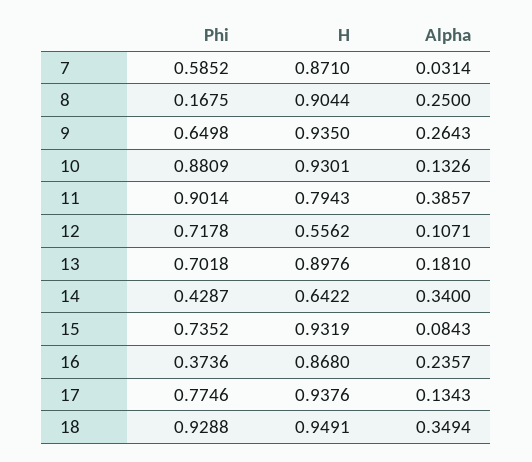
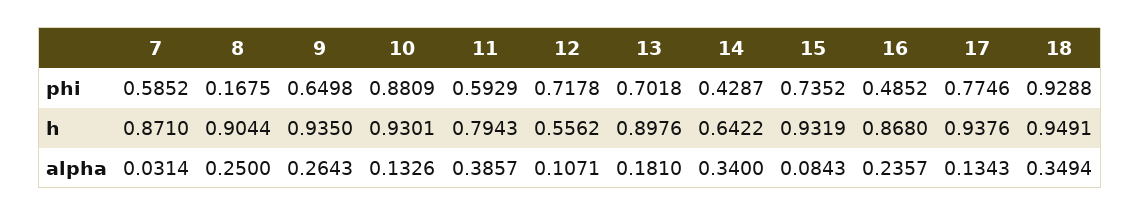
Phi, 11: 0.9014 -> 0.5929
Phi, 16: 0.3736 -> 0.4852

